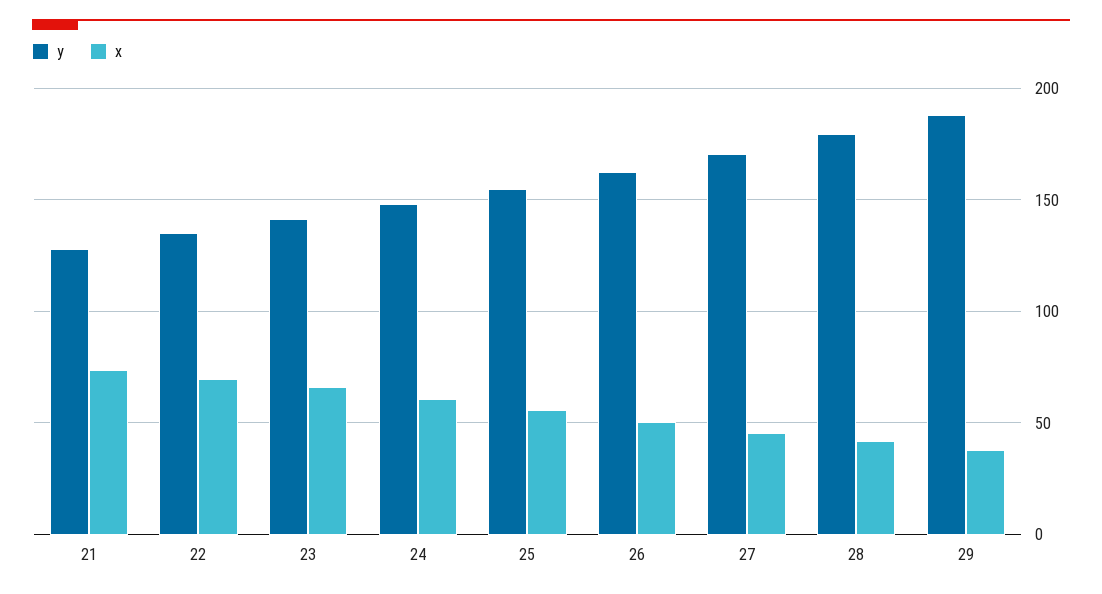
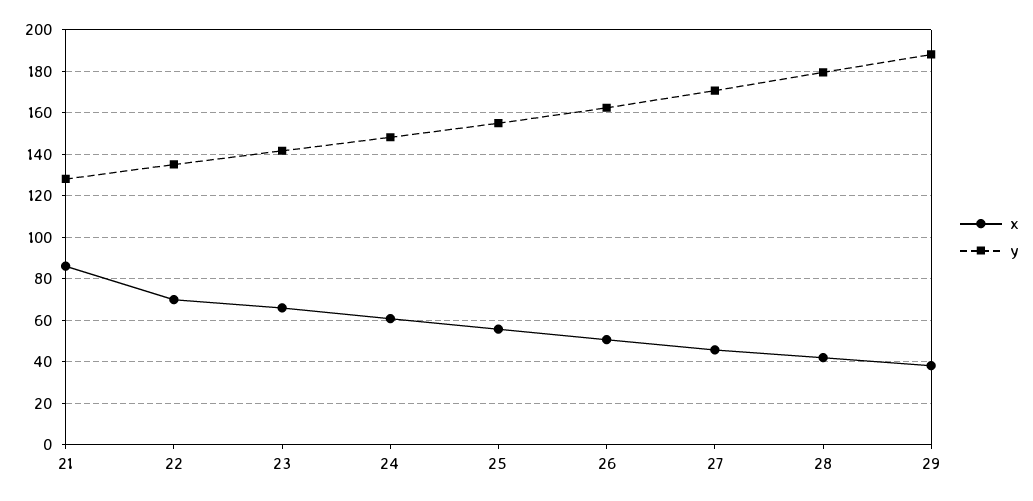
x, 21: 75 -> 85

